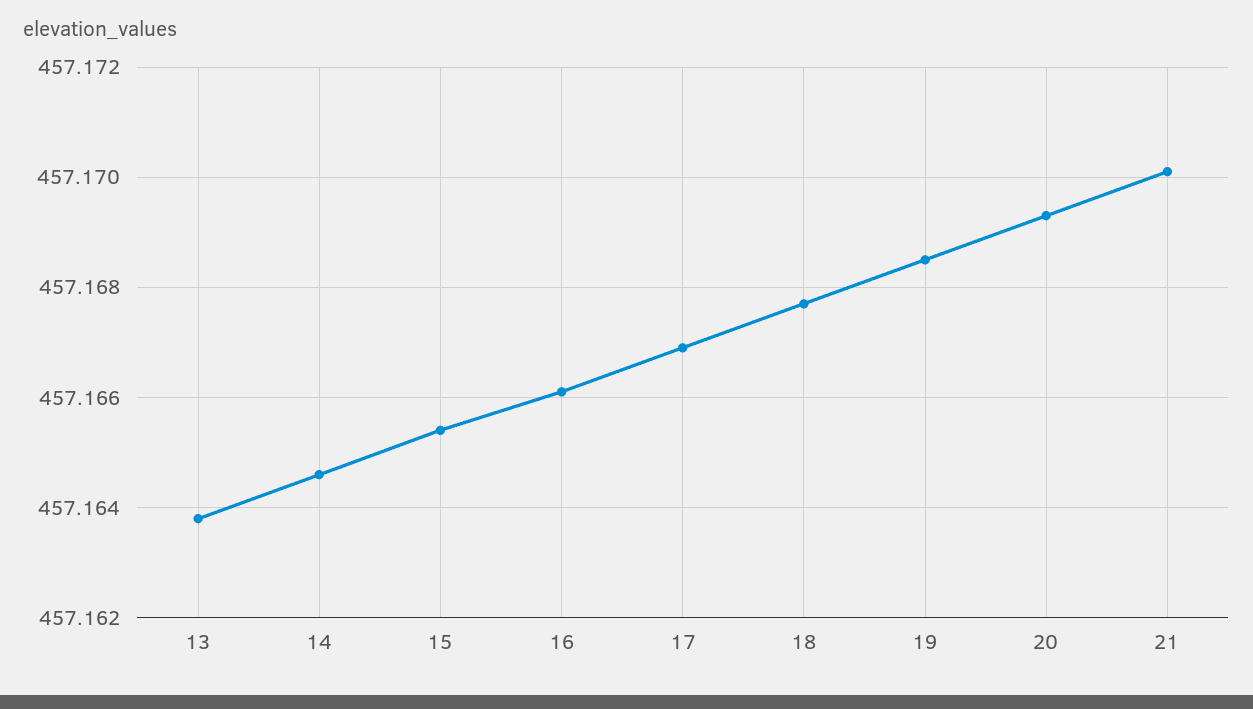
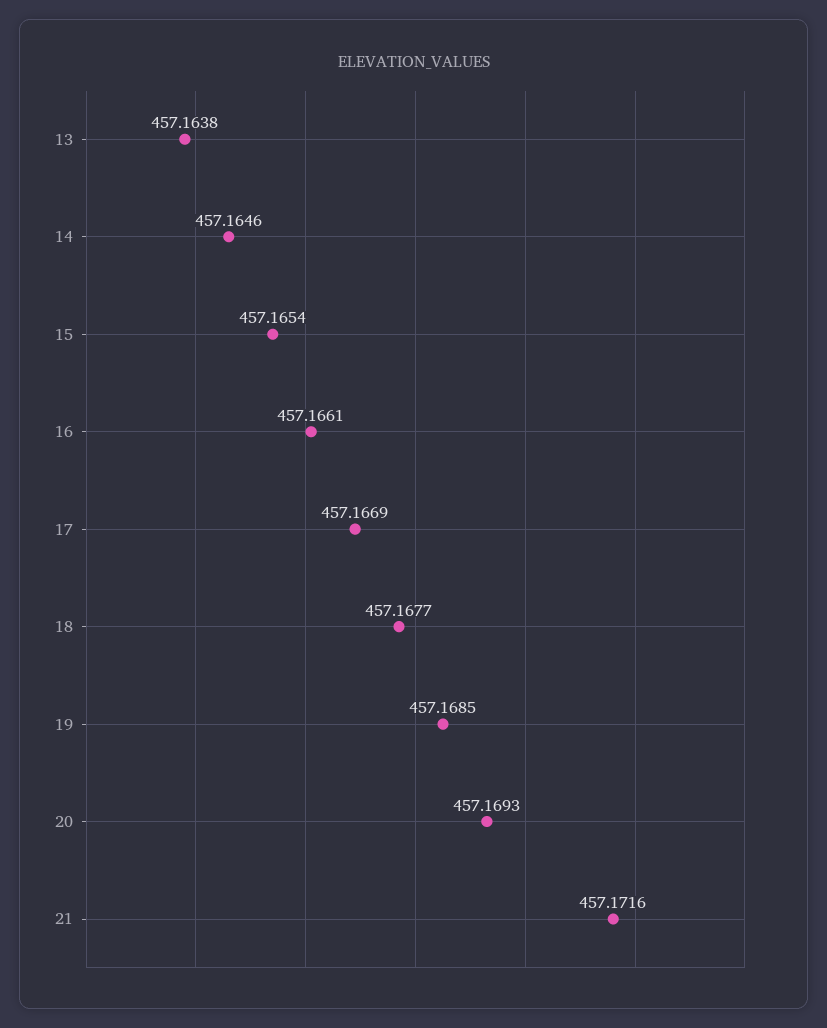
21: 457.17 -> 457.1716

